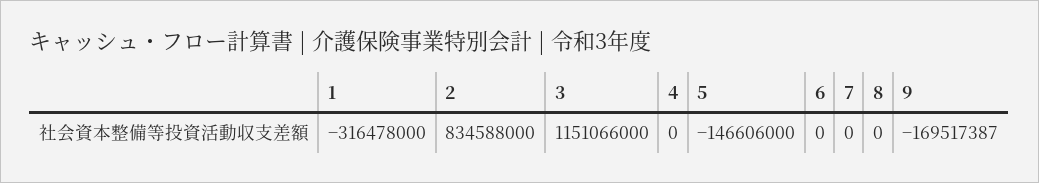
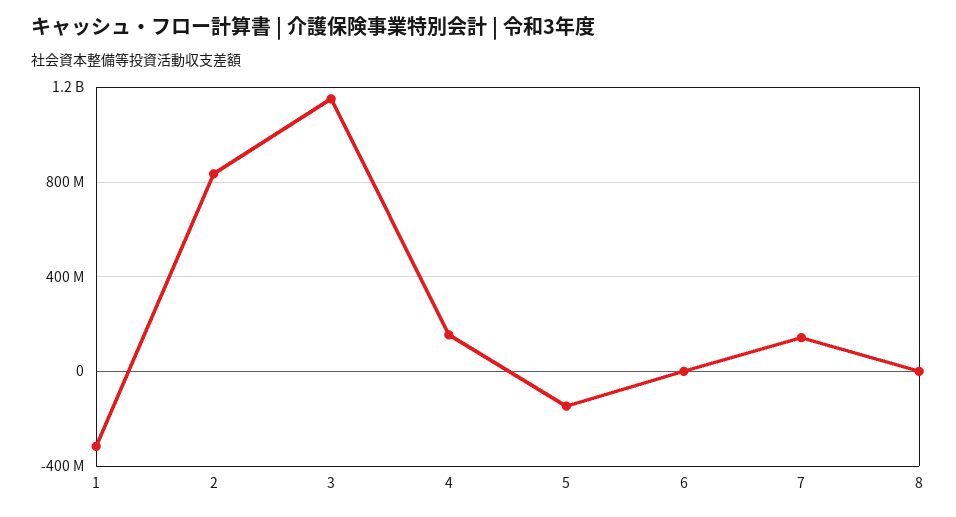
4: 0 -> 150000000
7: 0 -> 150000000
9: -169517387 -> none

